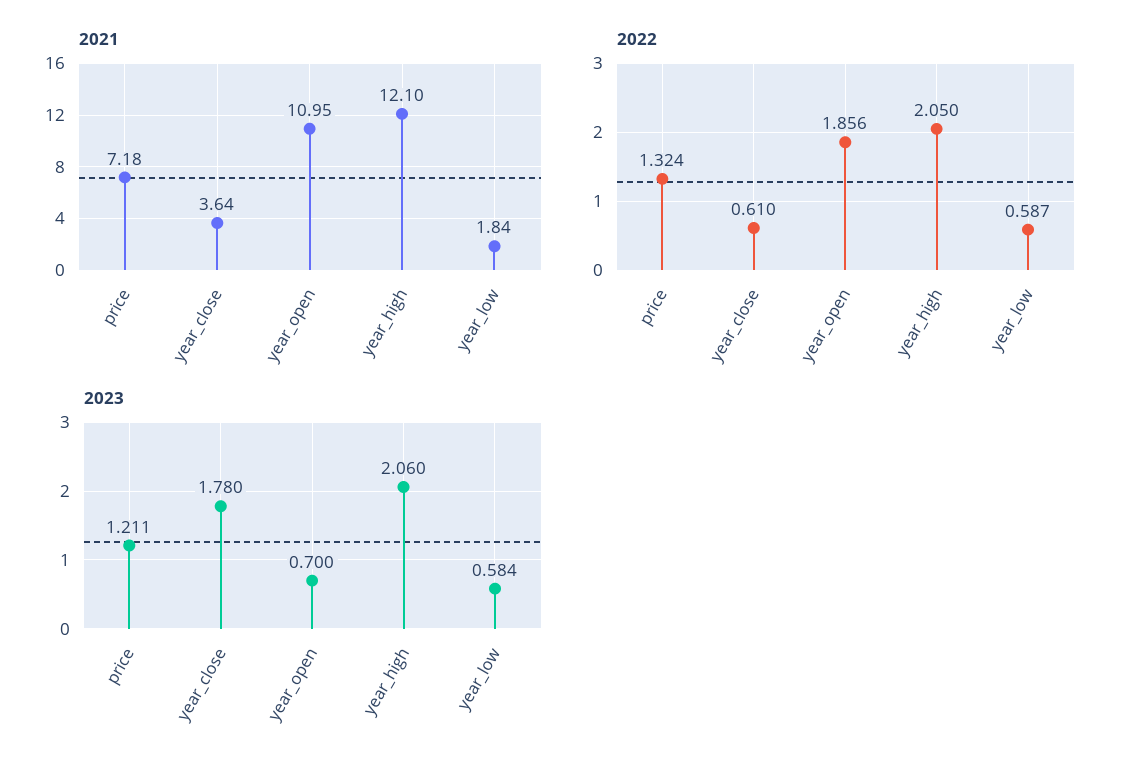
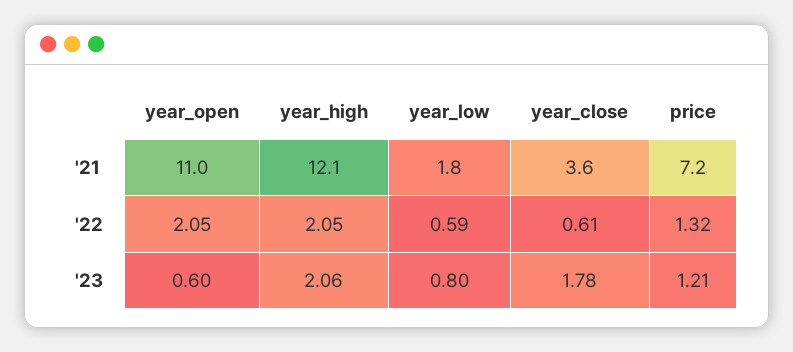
2022, year_open: 1.856 -> 2.05
2023, year_open: 0.7 -> 0.6
2023, year_low: 0.584 -> 0.8

